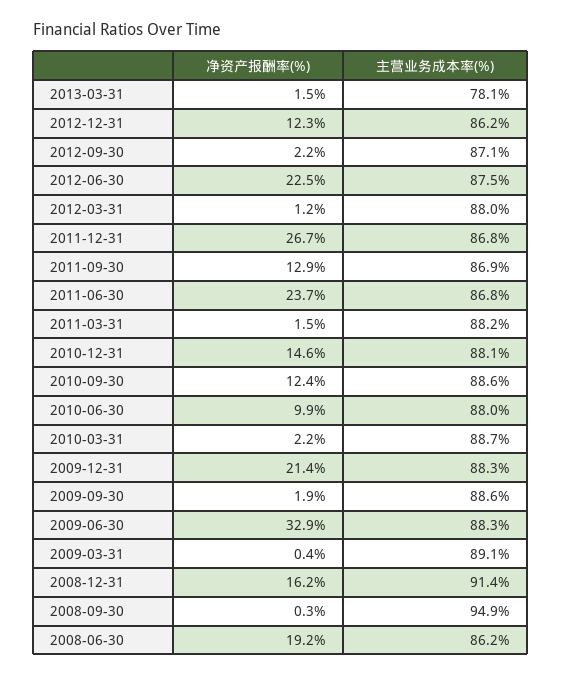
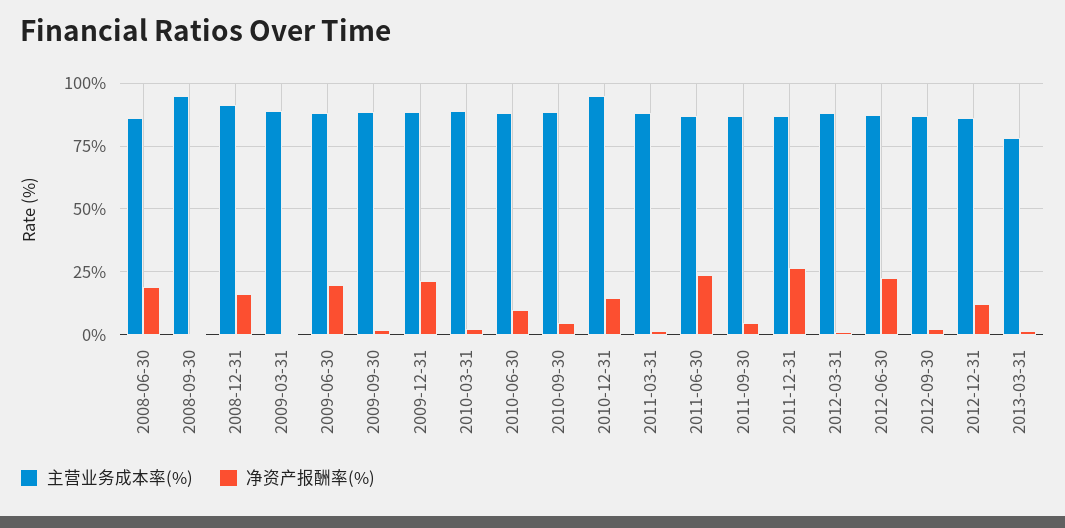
净资产报酬率(%), 2011-09-30: 12.9 -> 5
主营业务成本率(%), 2010-12-31: 88.1 -> 95
净资产报酬率(%), 2010-09-30: 12.4 -> 5
净资产报酬率(%), 2009-06-30: 32.9 -> 20

